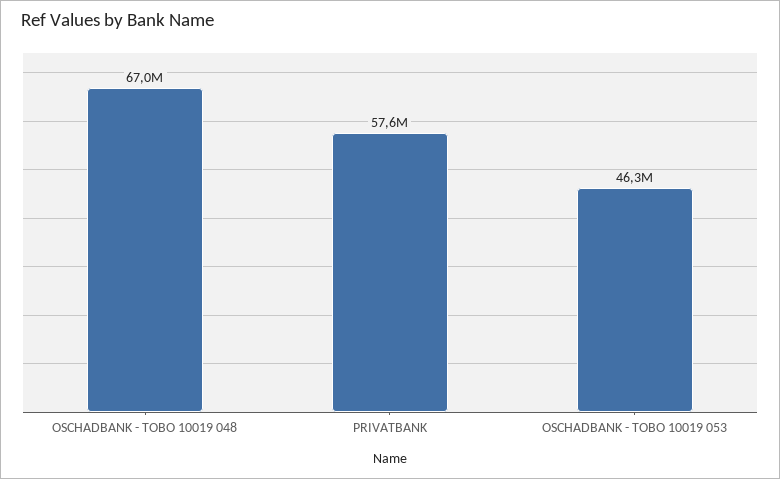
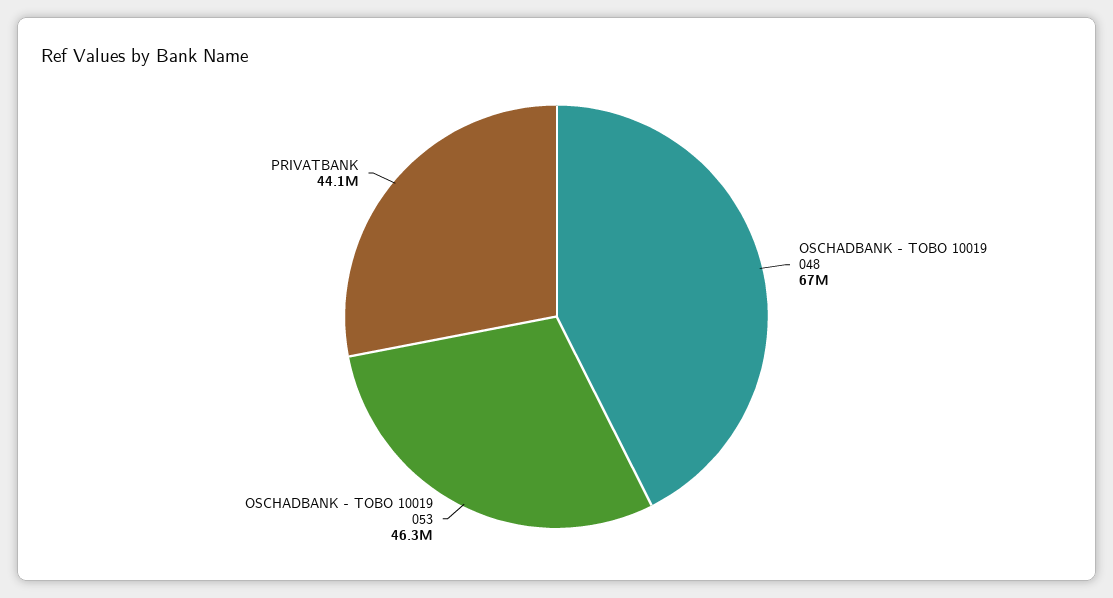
PRIVATBANK: 57600000 -> 44100000

